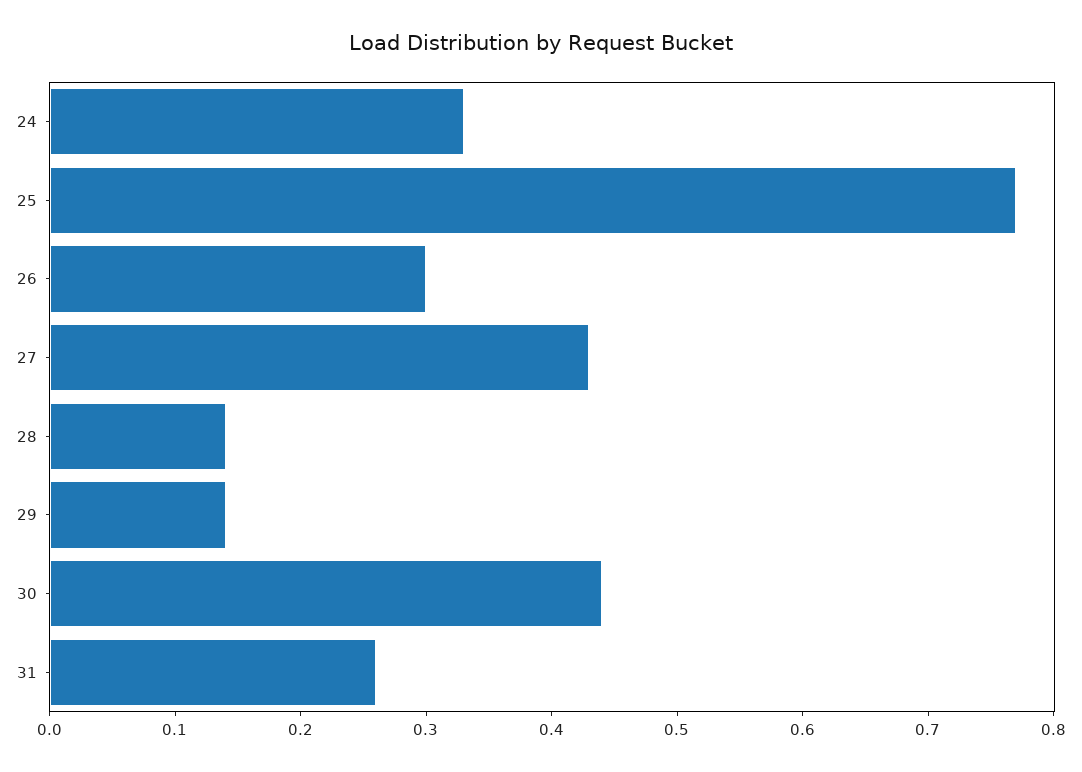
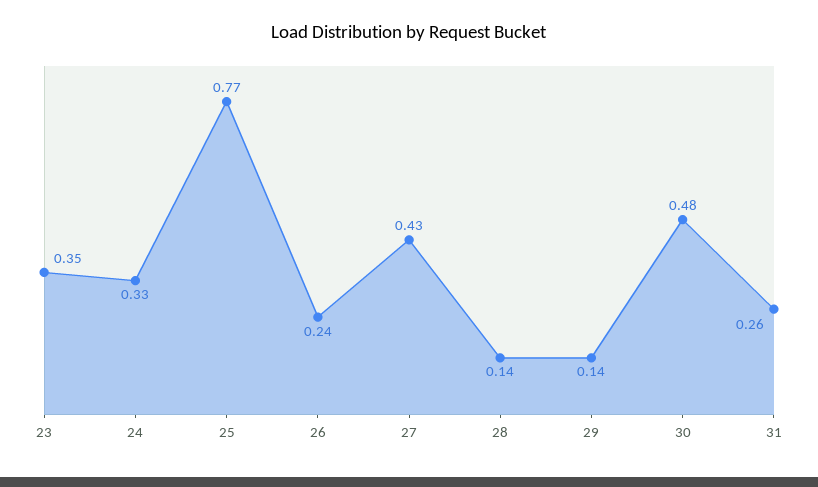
26: 0.3 -> 0.24
30: 0.44 -> 0.48
23: none -> 0.35

